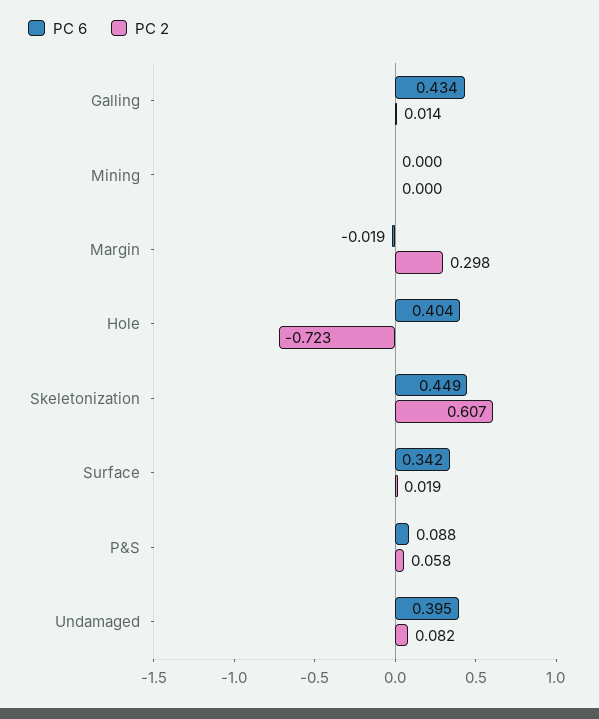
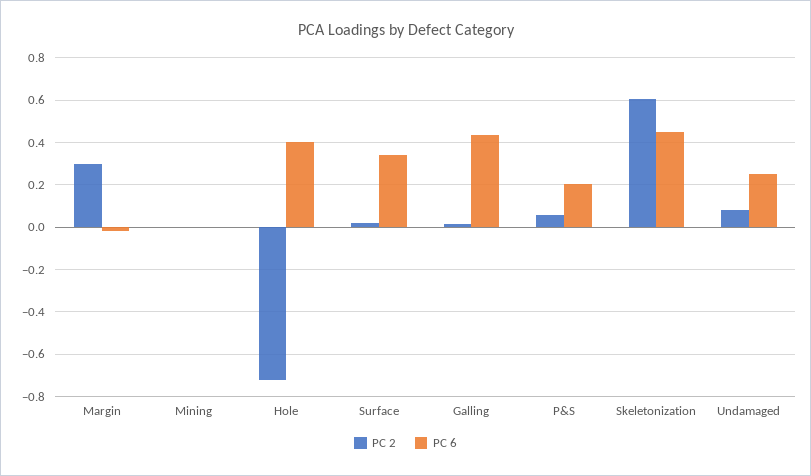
PC 6, P&S: 0.088 -> 0.2
PC 6, Undamaged: 0.395 -> 0.25

